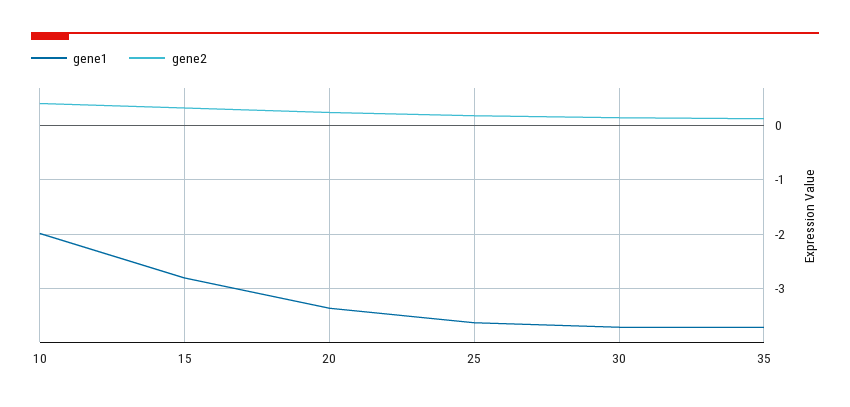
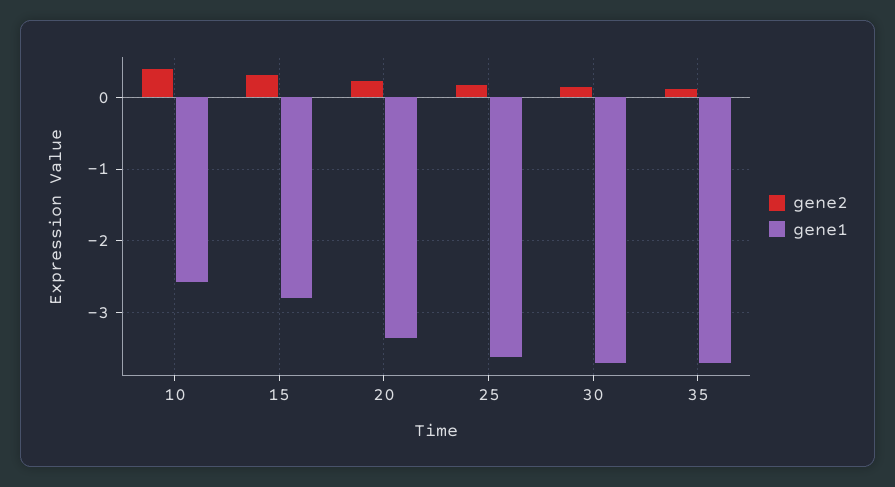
gene1, 10: -2 -> -2.6

